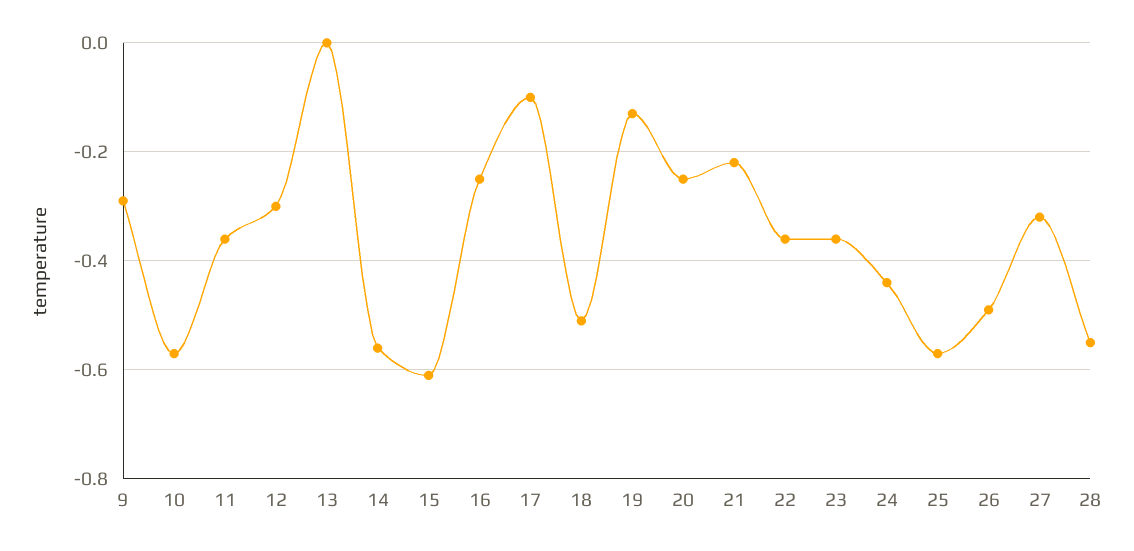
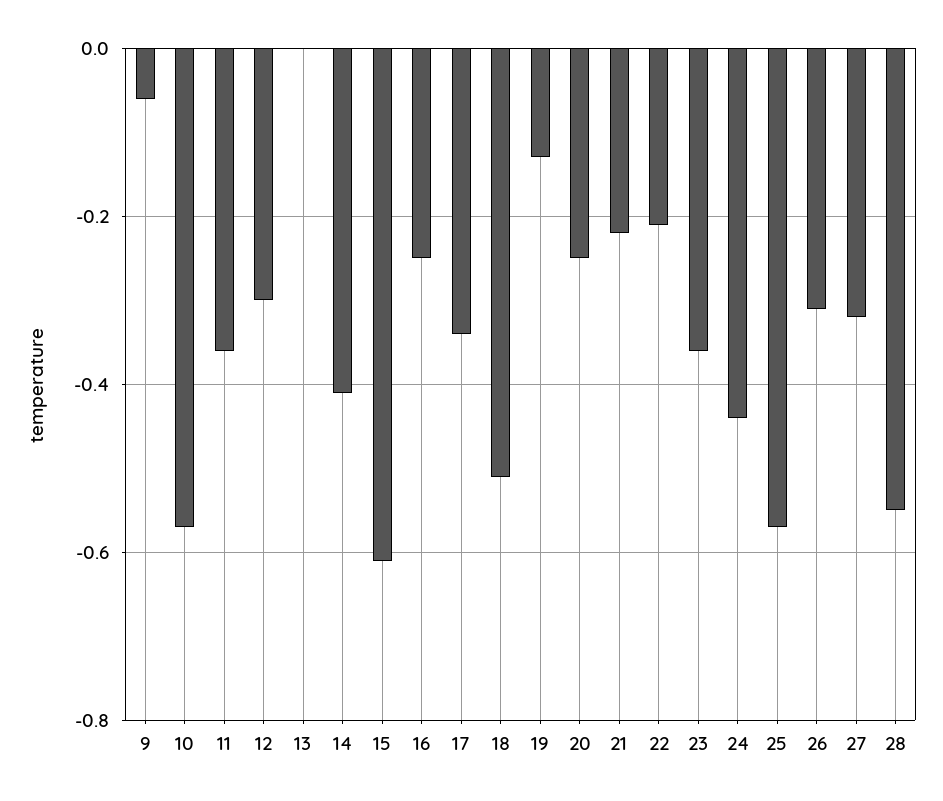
9: -0.3 -> -0.05
14: -0.55 -> -0.4
17: -0.1 -> -0.35
22: -0.35 -> -0.2
26: -0.5 -> -0.3

